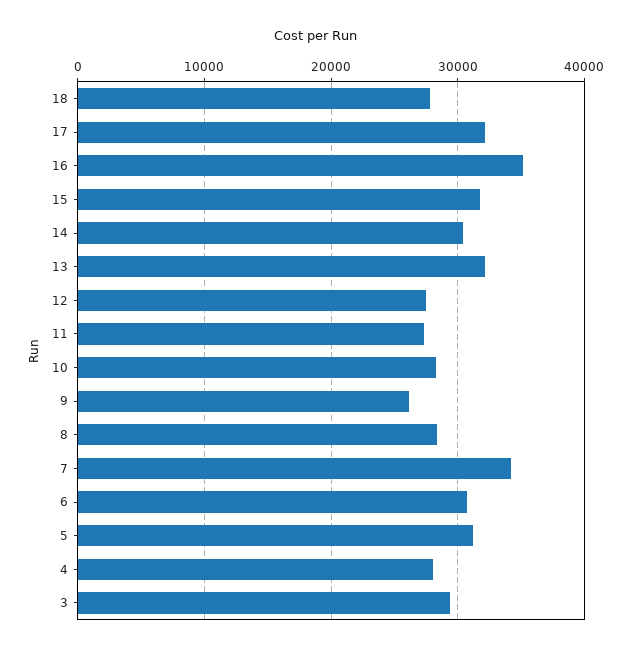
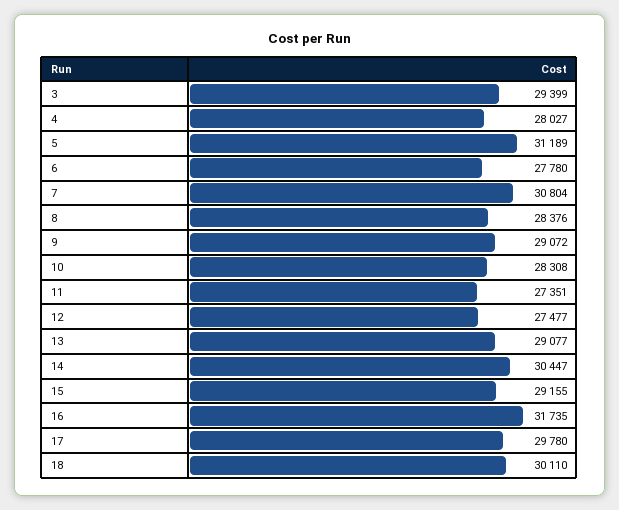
18: 28000 -> 30110
17: 32000 -> 29780
16: 35000 -> 31735
15: 32000 -> 29155
13: 32000 -> 29077
9: 26000 -> 29072
7: 34000 -> 30804
6: 31000 -> 27780

